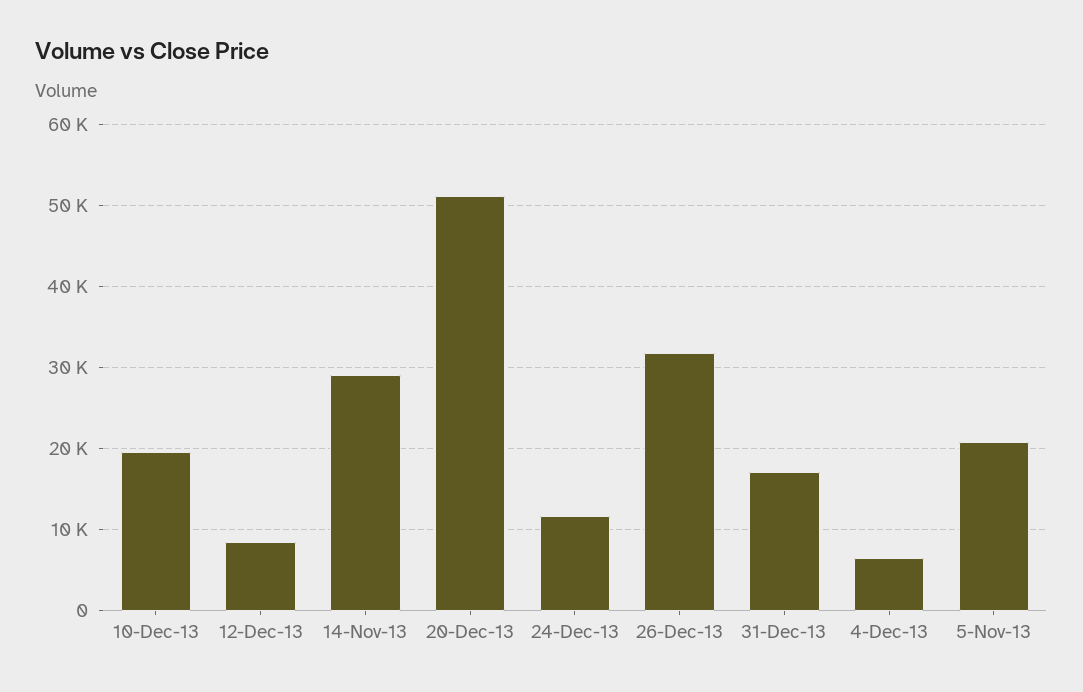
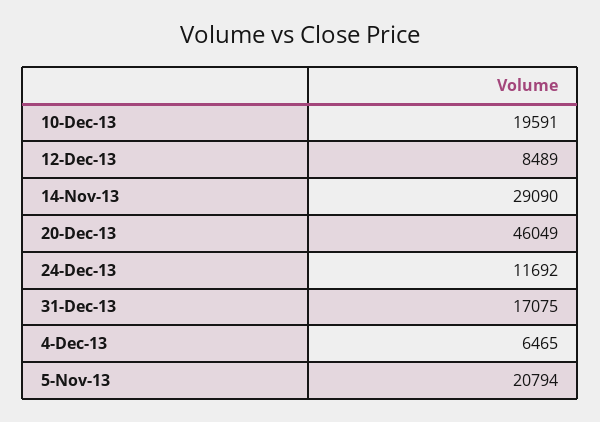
20-Dec-13: 51000 -> 46049
26-Dec-13: 32000 -> none

